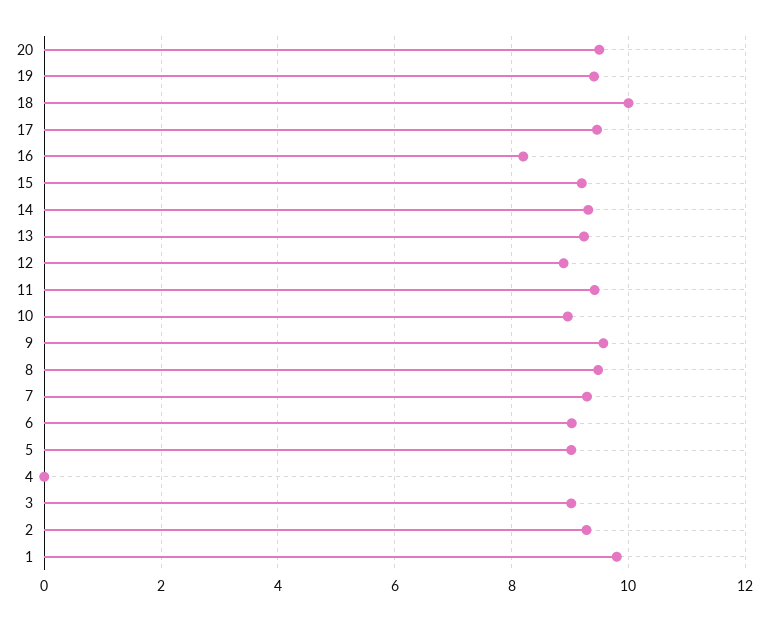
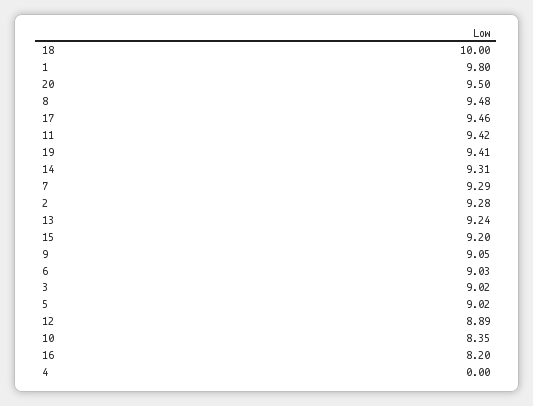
10: 9 -> 8.35
9: 9.6 -> 9.05

